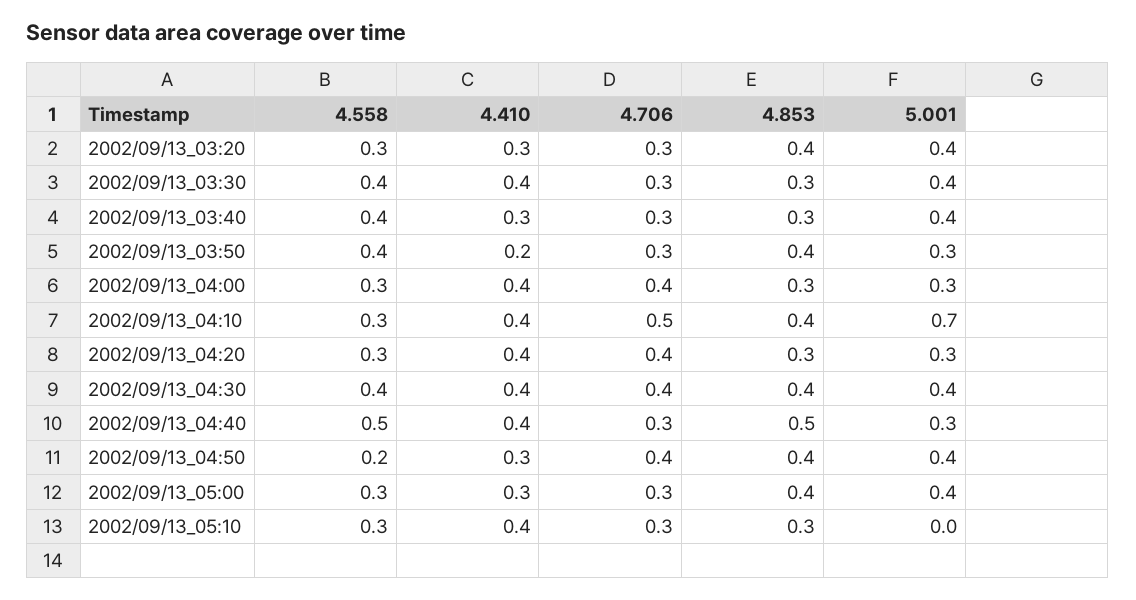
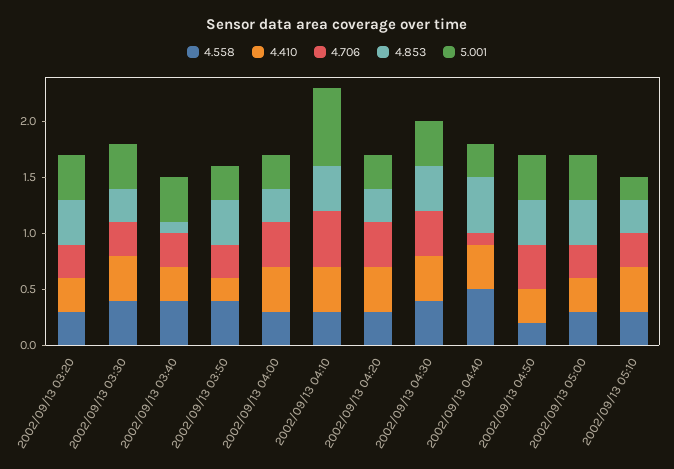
4.853, 2002/09/13_03:40: 0.3 -> 0.1
4.706, 2002/09/13_04:40: 0.3 -> 0.1
5.001, 2002/09/13_05:10: 0 -> 0.2

